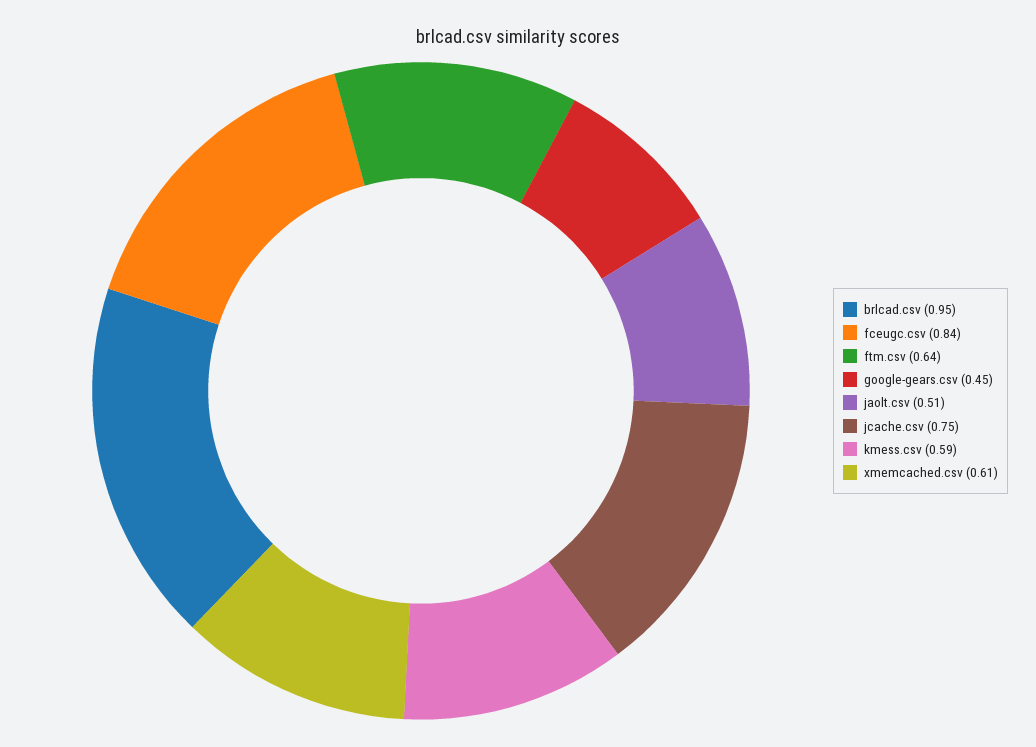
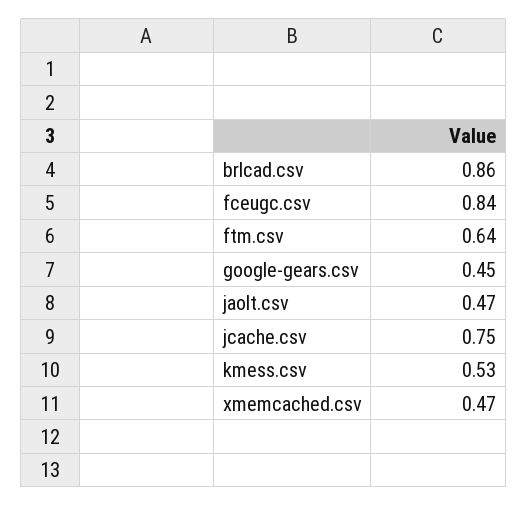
brlcad.csv: 0.95 -> 0.86
jaolt.csv: 0.51 -> 0.47
kmess.csv: 0.59 -> 0.53
xmemcached.csv: 0.61 -> 0.47

